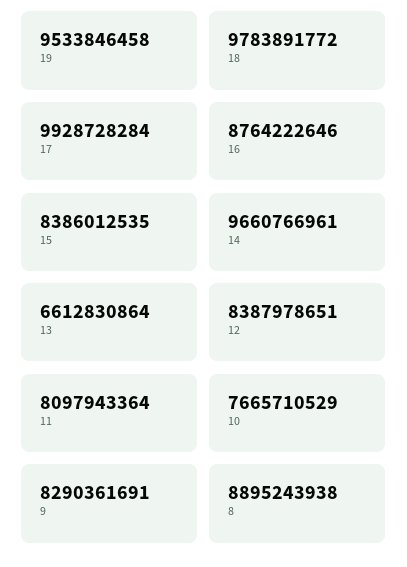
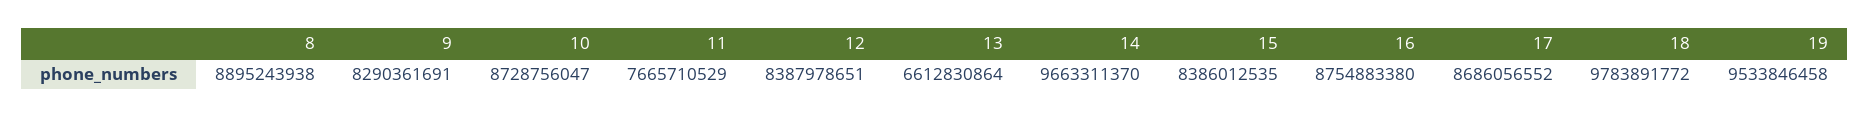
17: 9928728284 -> 8686056552
16: 8764222646 -> 8754883380
14: 9660766961 -> 9663311370
11: 8097943364 -> 7665710529
10: 7665710529 -> 8728756047

